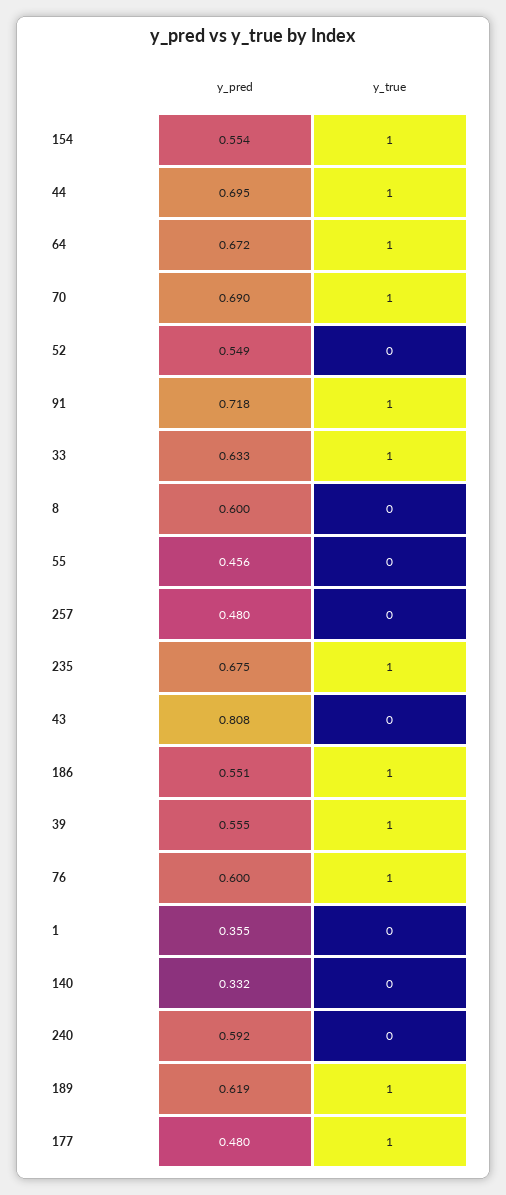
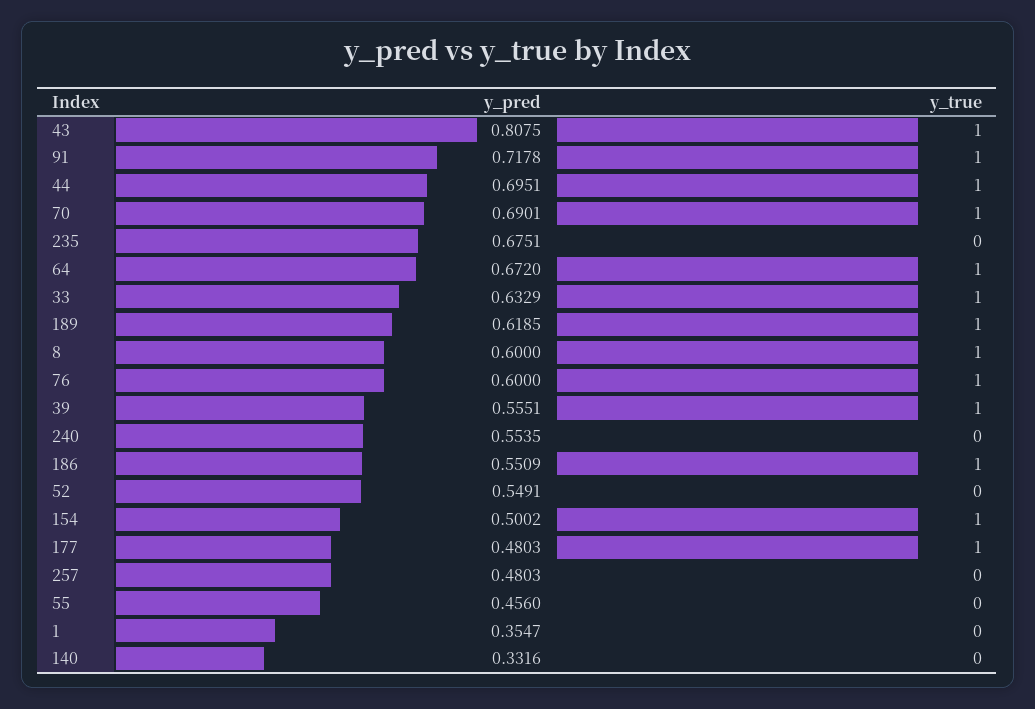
y_pred, 154: 0.554 -> 0.5002
y_true, 8: 0 -> 1
y_true, 235: 1 -> 0
y_true, 43: 0 -> 1
y_pred, 240: 0.592 -> 0.5535

